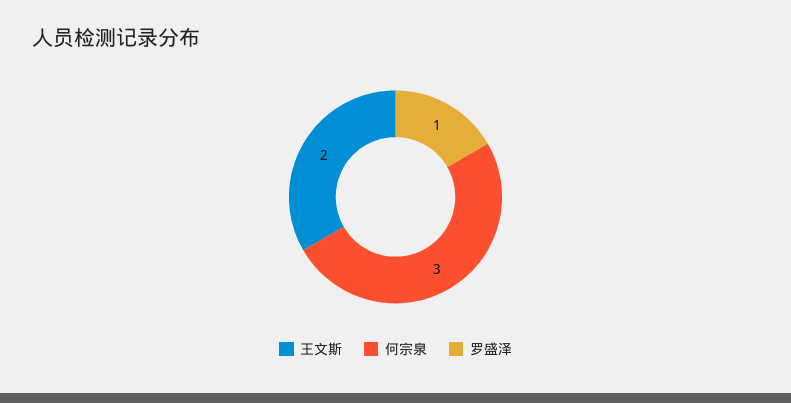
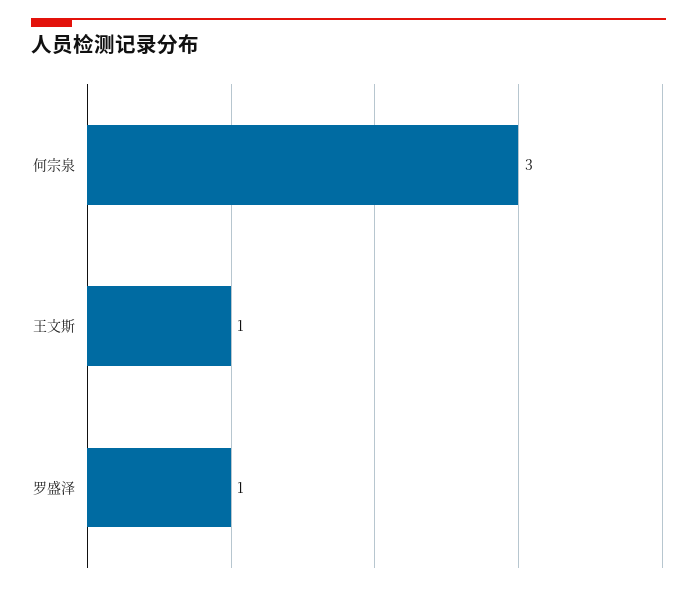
王文斯: 2 -> 1

